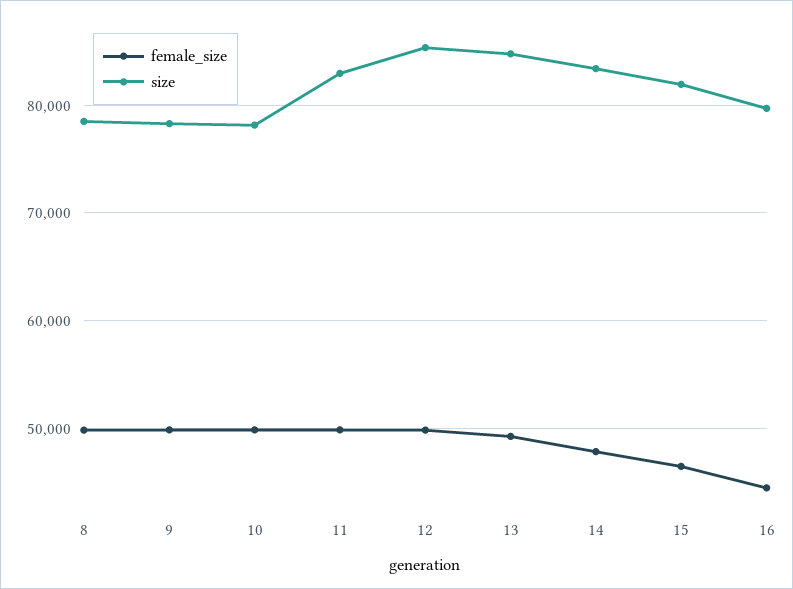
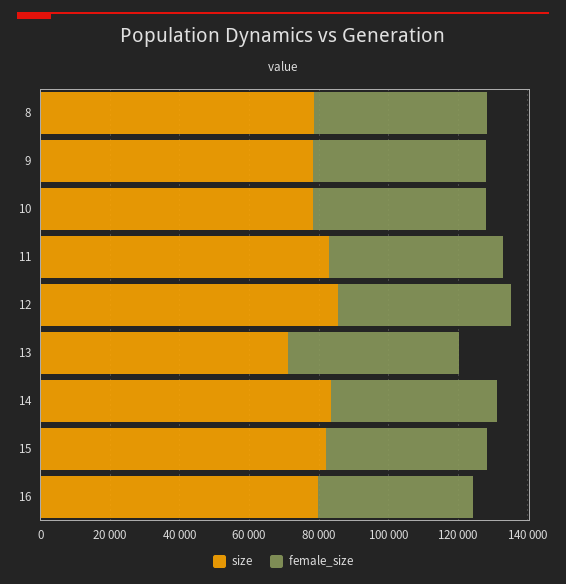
size, 13: 85000 -> 70000

